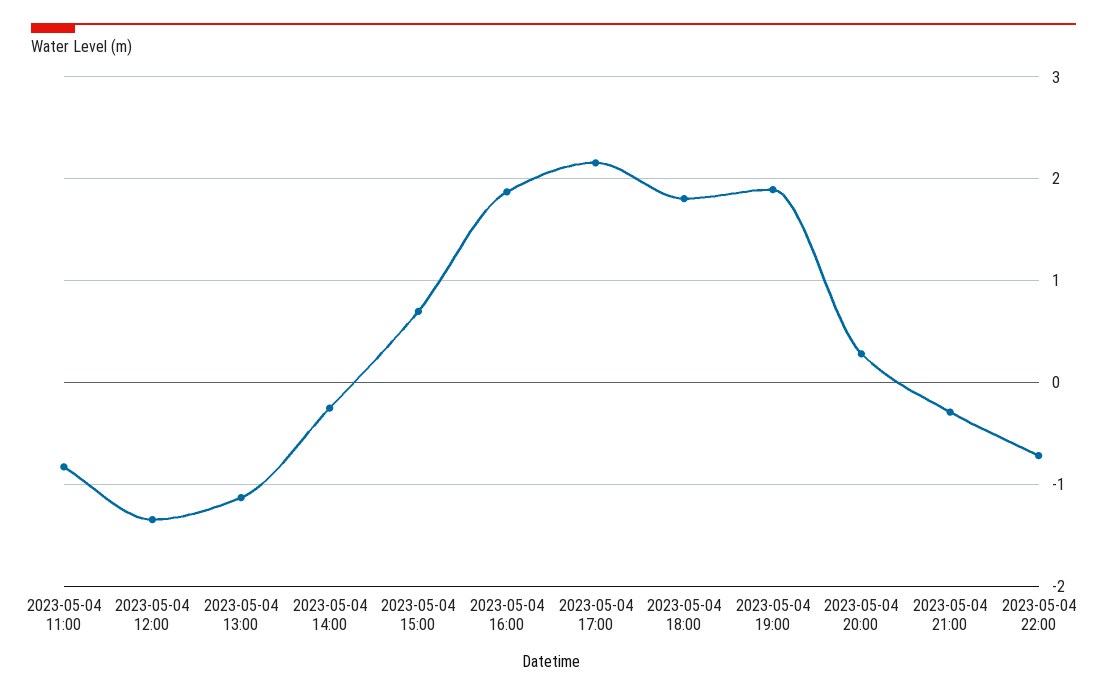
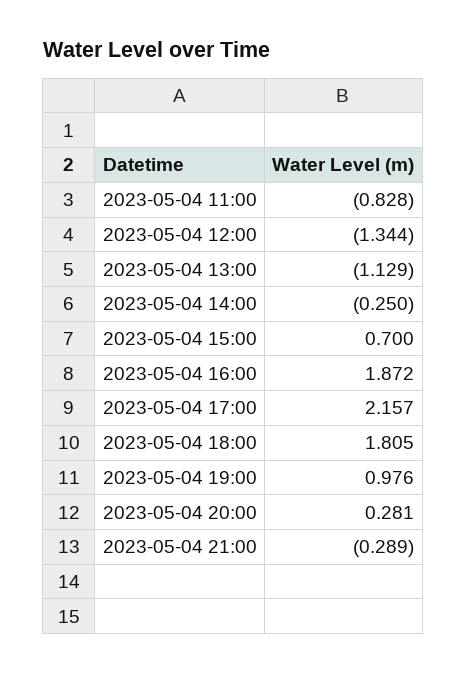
2023-05-04 19:00: 1.9 -> 0.976
2023-05-04 22:00: -0.7 -> none

